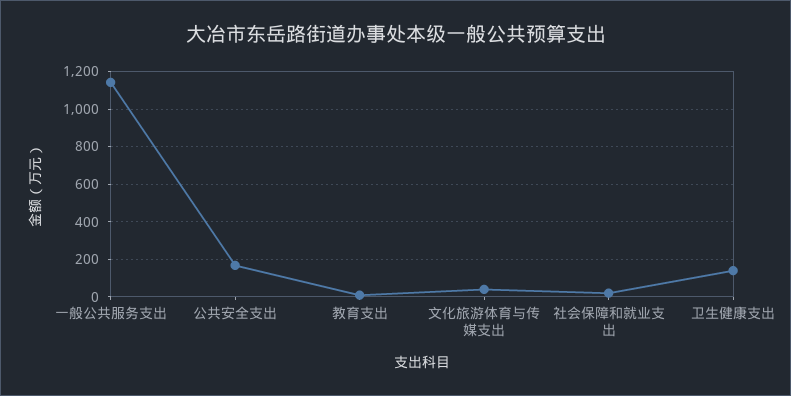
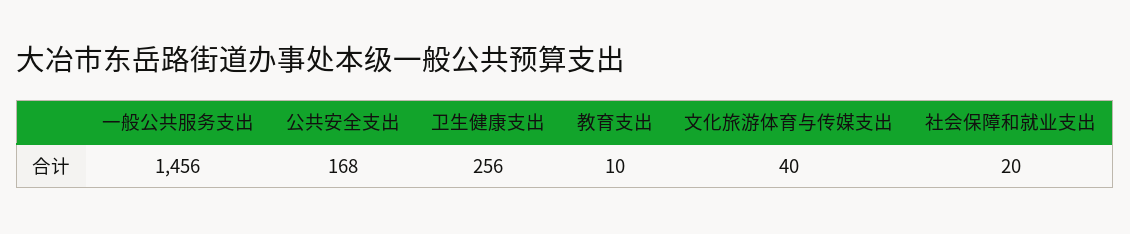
一般公共服务支出: 1150 -> 1456
卫生健康支出: 150 -> 256

